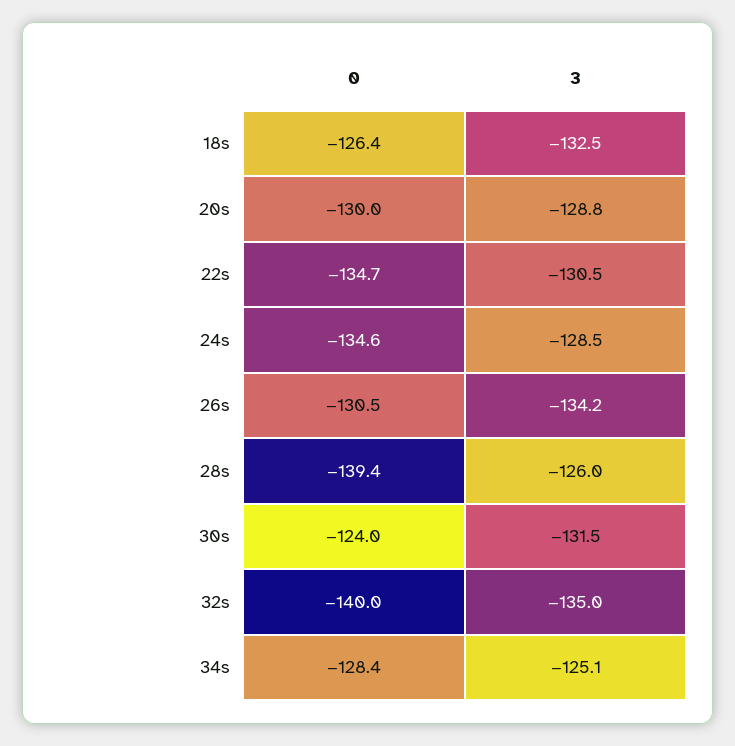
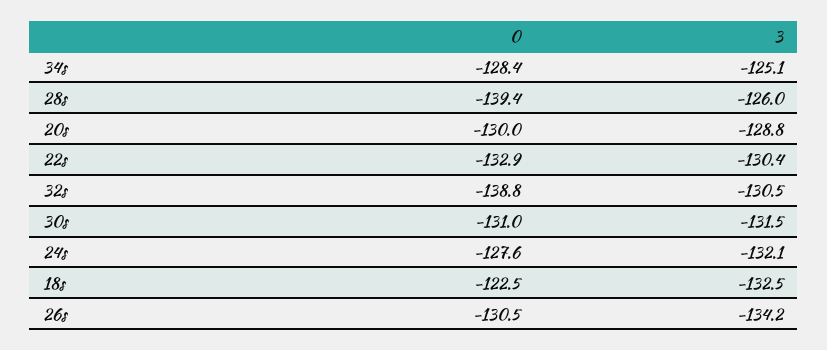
0, 18s: -126.4 -> -122.5
0, 22s: -134.7 -> -132.9
3, 22s: -130.5 -> -130.4
0, 24s: -134.6 -> -127.6
3, 24s: -128.5 -> -132.1
0, 30s: -124 -> -131
0, 32s: -140 -> -138.8
3, 32s: -135 -> -130.5

